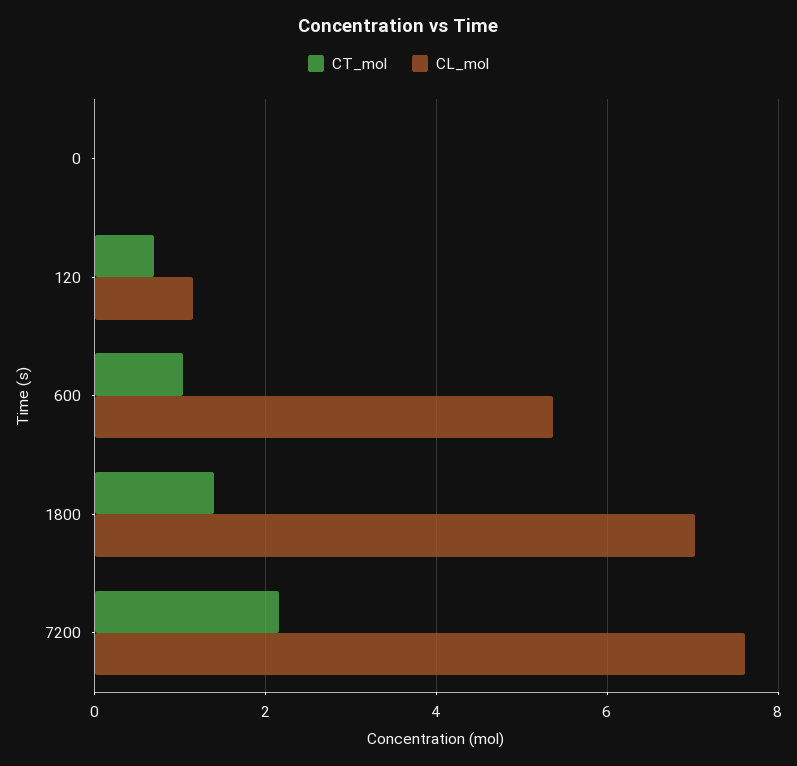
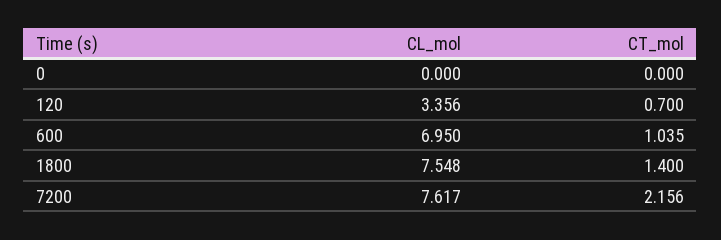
CL_mol, 120: 1.2 -> 3.356
CL_mol, 600: 5.4 -> 6.95
CL_mol, 1800: 7 -> 7.548

